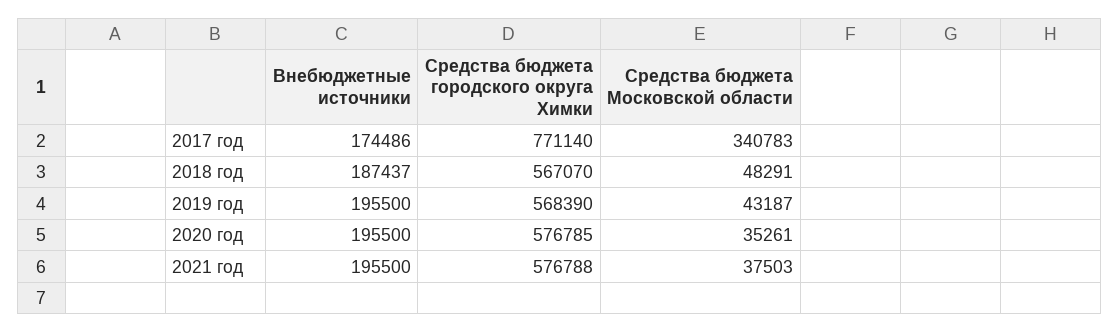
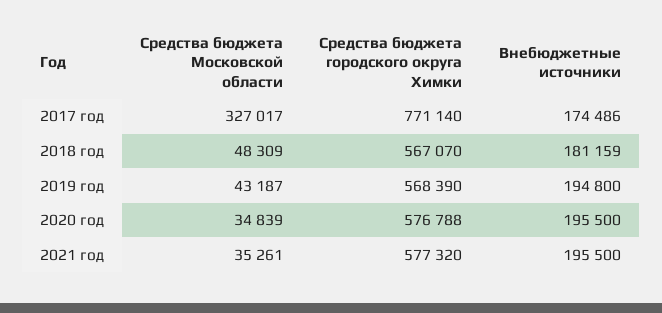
Средства бюджета Московской области, 2017 год: 340783 -> 327017
Внебюджетные источники, 2018 год: 187437 -> 181159
Средства бюджета Московской области, 2018 год: 48291 -> 48309
Внебюджетные источники, 2019 год: 195500 -> 194800
Средства бюджета городского округа Химки, 2020 год: 576785 -> 576788
Средства бюджета Московской области, 2020 год: 35261 -> 34839
Средства бюджета городского округа Химки, 2021 год: 576788 -> 577320
Средства бюджета Московской области, 2021 год: 37503 -> 35261

